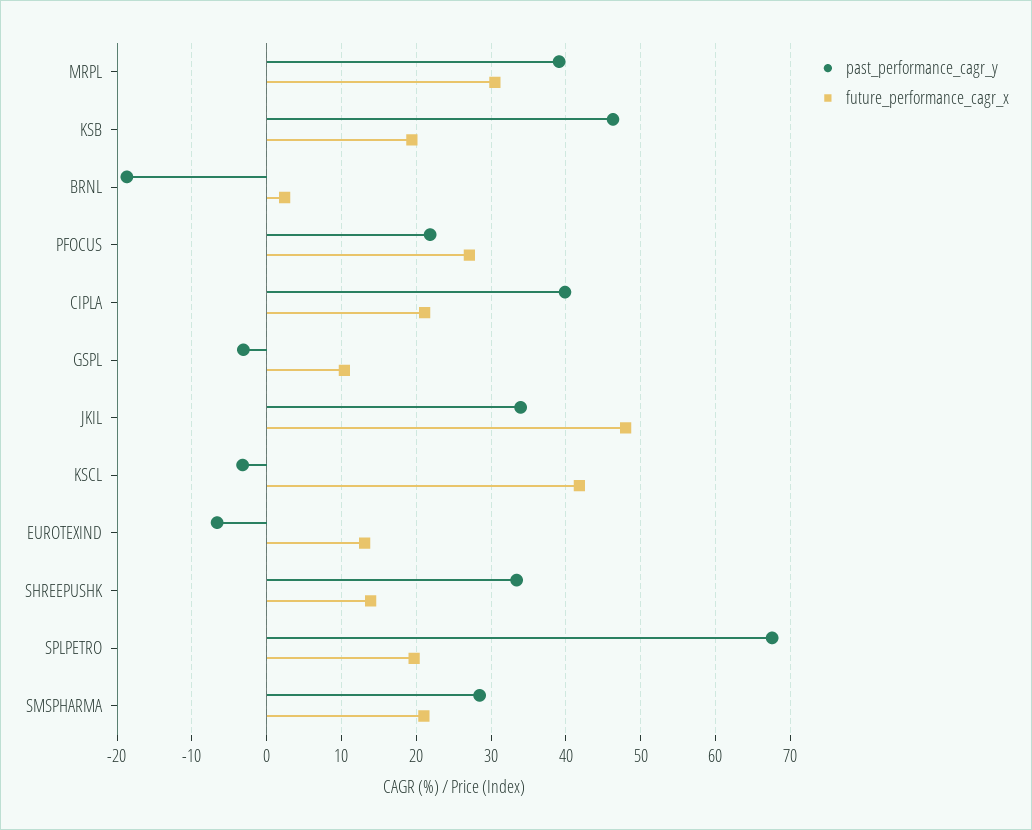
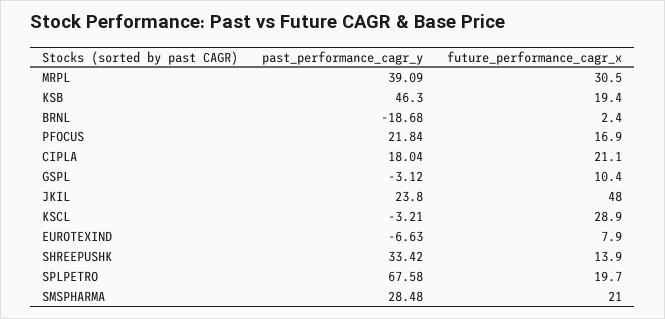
future_performance_cagr_x, PFOCUS: 27 -> 16.9
past_performance_cagr_y, CIPLA: 40 -> 18.04
past_performance_cagr_y, JKIL: 34 -> 23.8
future_performance_cagr_x, KSCL: 42 -> 28.9
future_performance_cagr_x, EUROTEXIND: 13 -> 7.9

